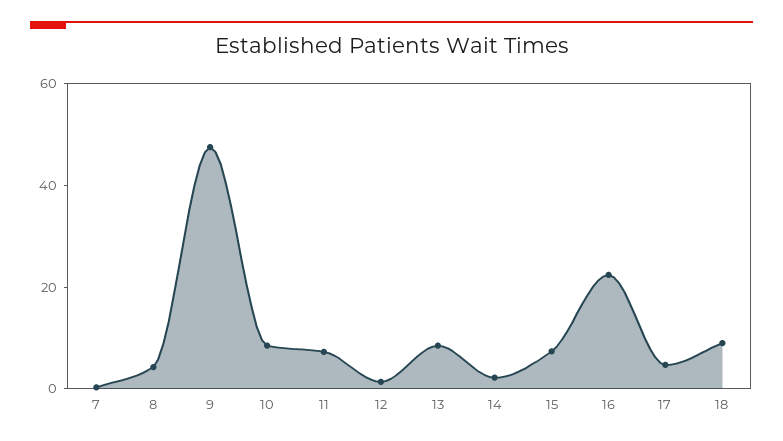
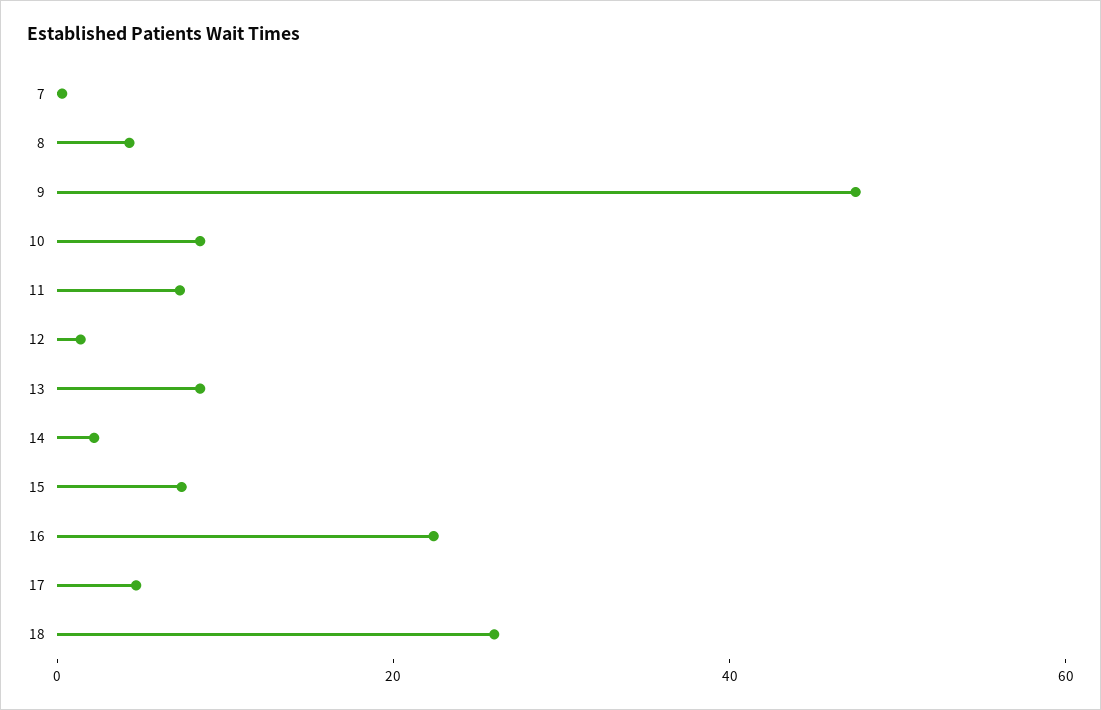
18: 10 -> 25

